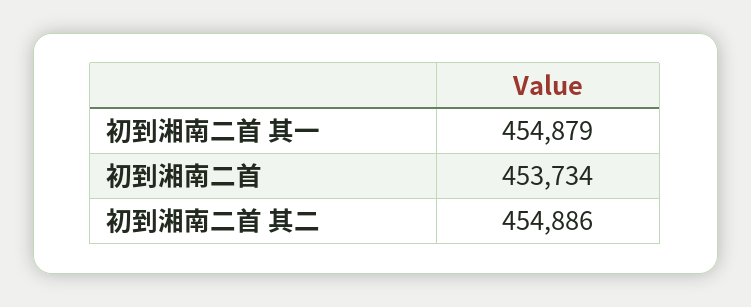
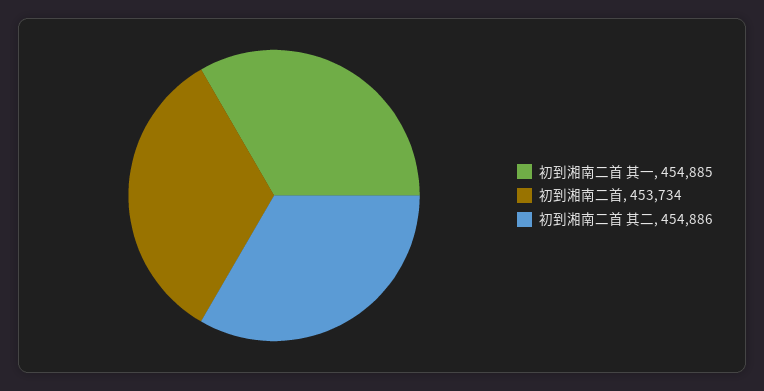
初到湘南二首 其一: 454879 -> 454885

